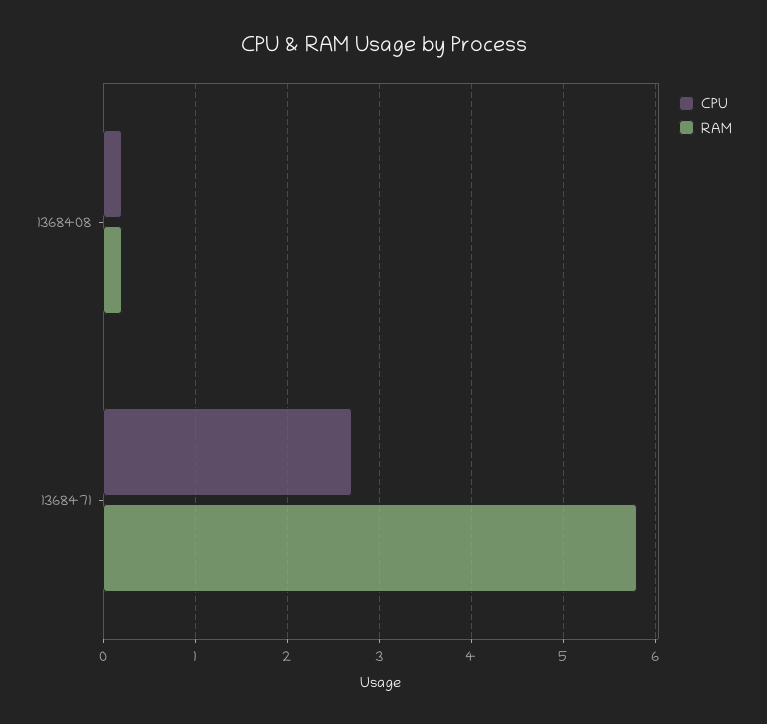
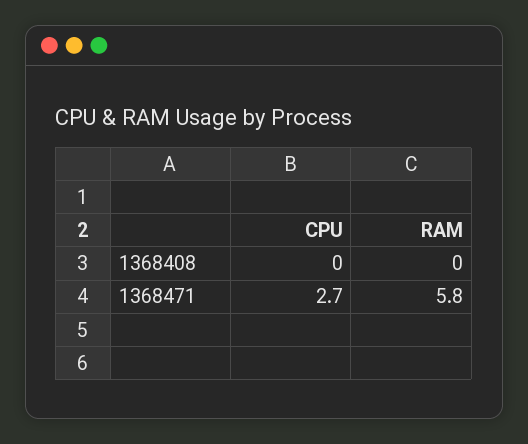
CPU, 1368408: 0.2 -> 0
RAM, 1368408: 0.2 -> 0

